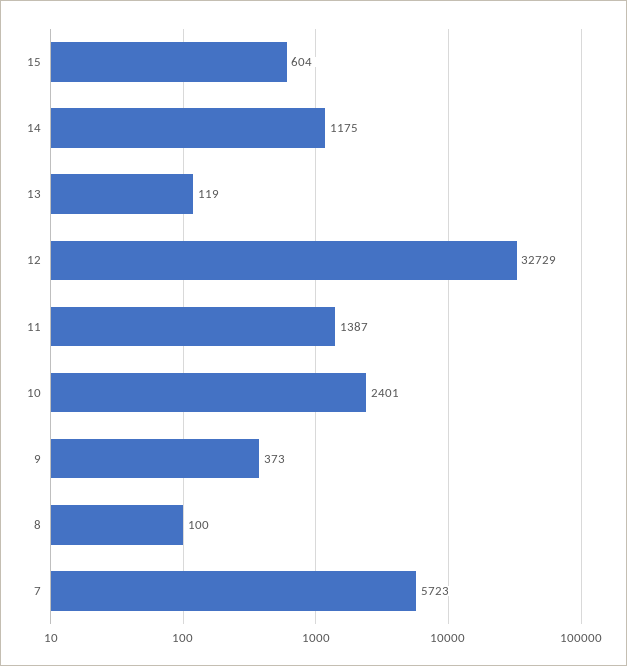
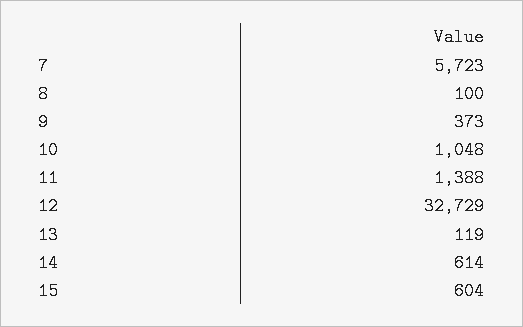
14: 1175 -> 614
11: 1387 -> 1388
10: 2401 -> 1048

